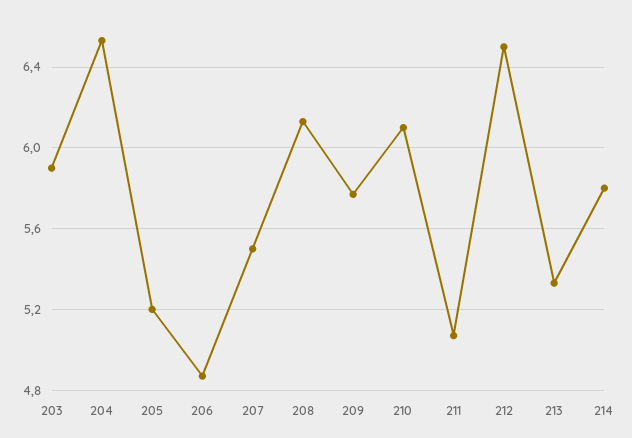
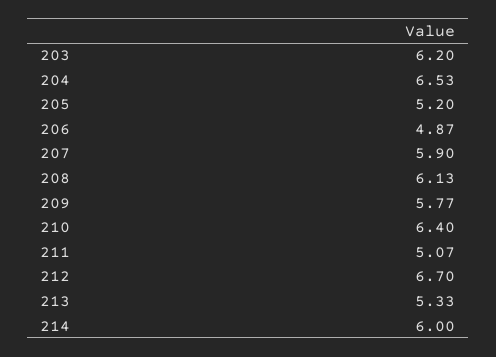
203: 5.9 -> 6.2
207: 5.5 -> 5.9
210: 6.1 -> 6.4
212: 6.5 -> 6.7
214: 5.8 -> 6

